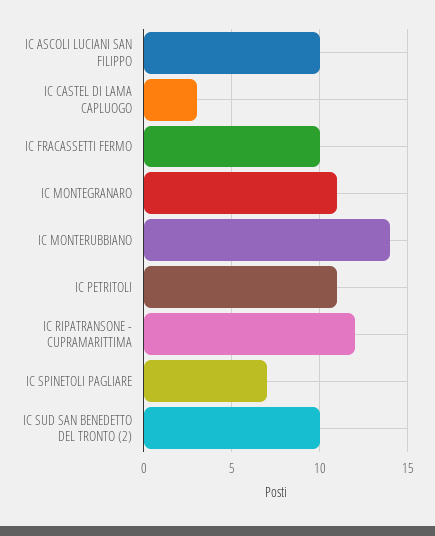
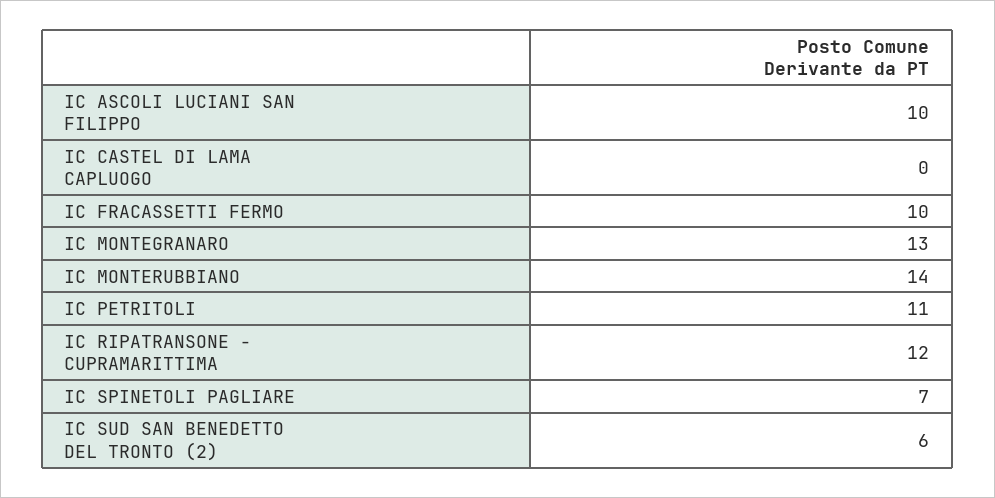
IC CASTEL DI LAMA CAPLUOGO: 3 -> 0
IC MONTEGRANARO: 11 -> 13
IC SUD SAN BENEDETTO DEL TRONTO (2): 10 -> 6

